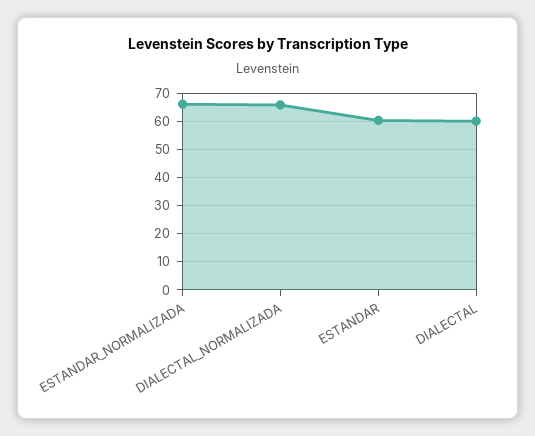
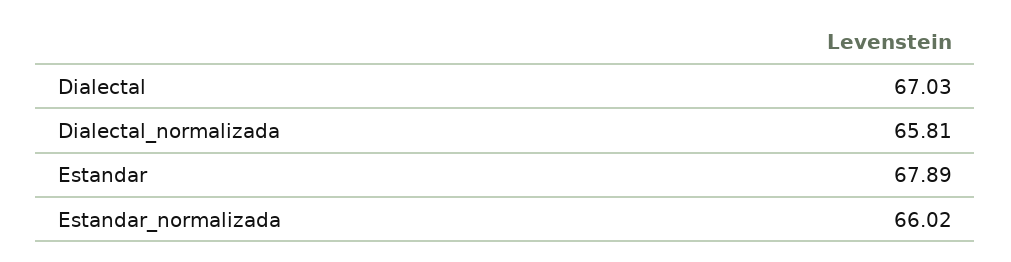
ESTANDAR: 60 -> 67.89
DIALECTAL: 60 -> 67.03

